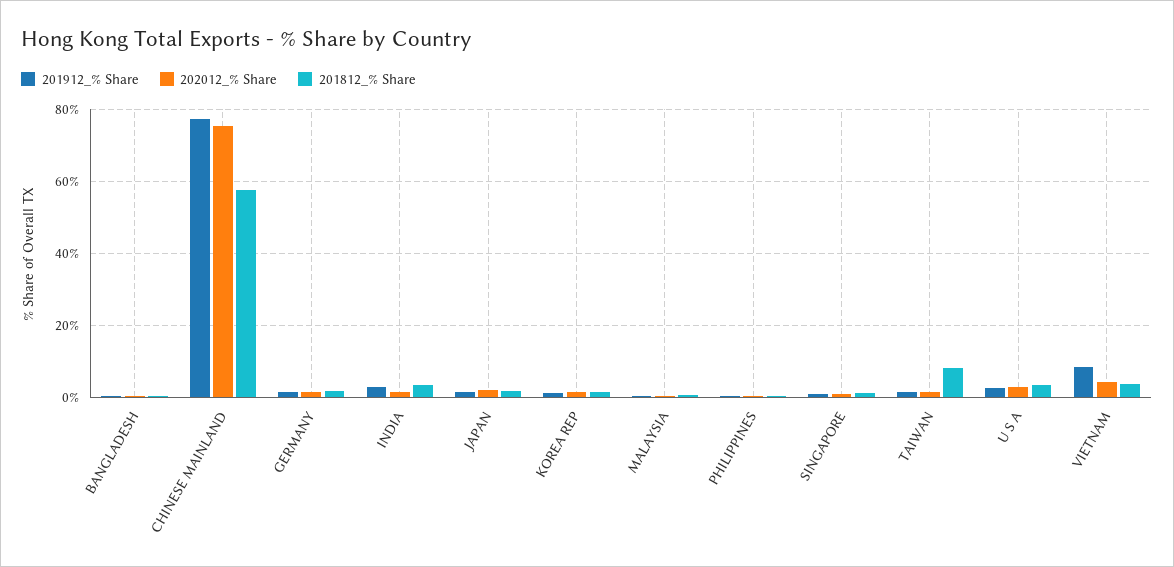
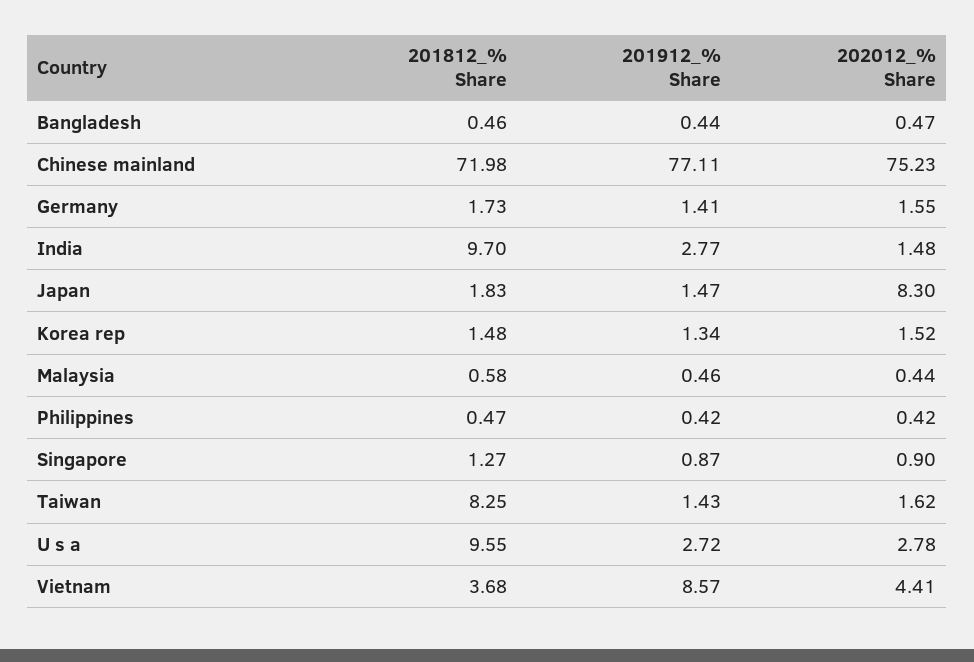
201812_% Share, CHINESE MAINLAND: 58 -> 71.98
201812_% Share, INDIA: 4 -> 9.7
202012_% Share, JAPAN: 2 -> 8.3
201812_% Share, U S A: 4 -> 9.55

